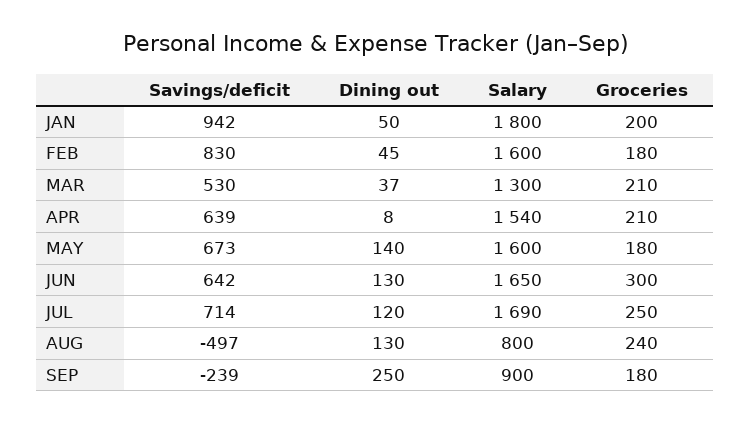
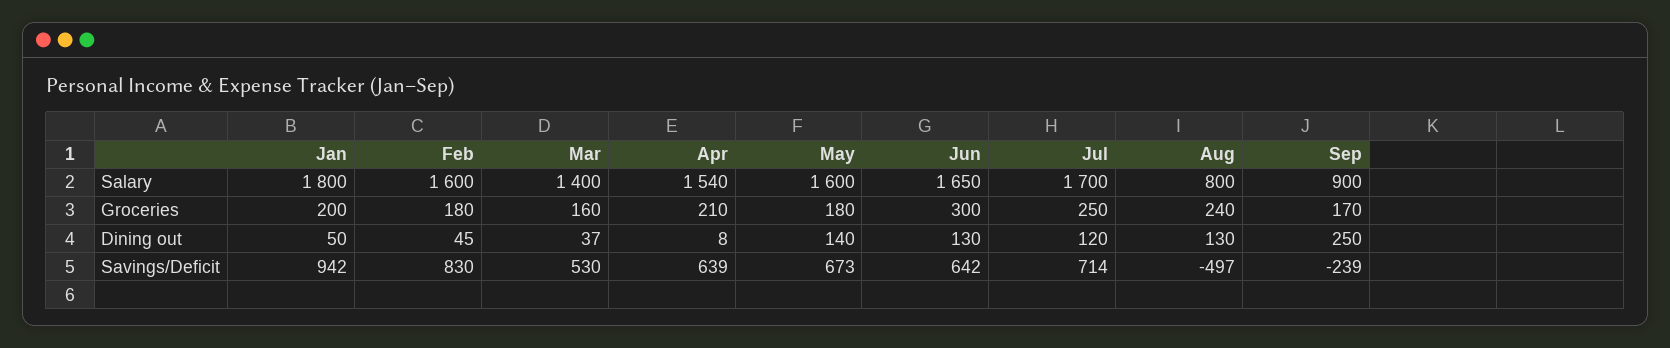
Salary, MAR: 1300 -> 1400
Groceries, MAR: 210 -> 160
Salary, JUL: 1690 -> 1700
Groceries, SEP: 180 -> 170

